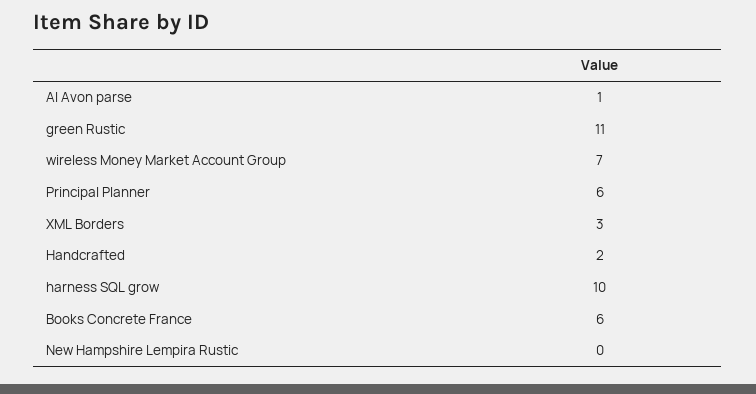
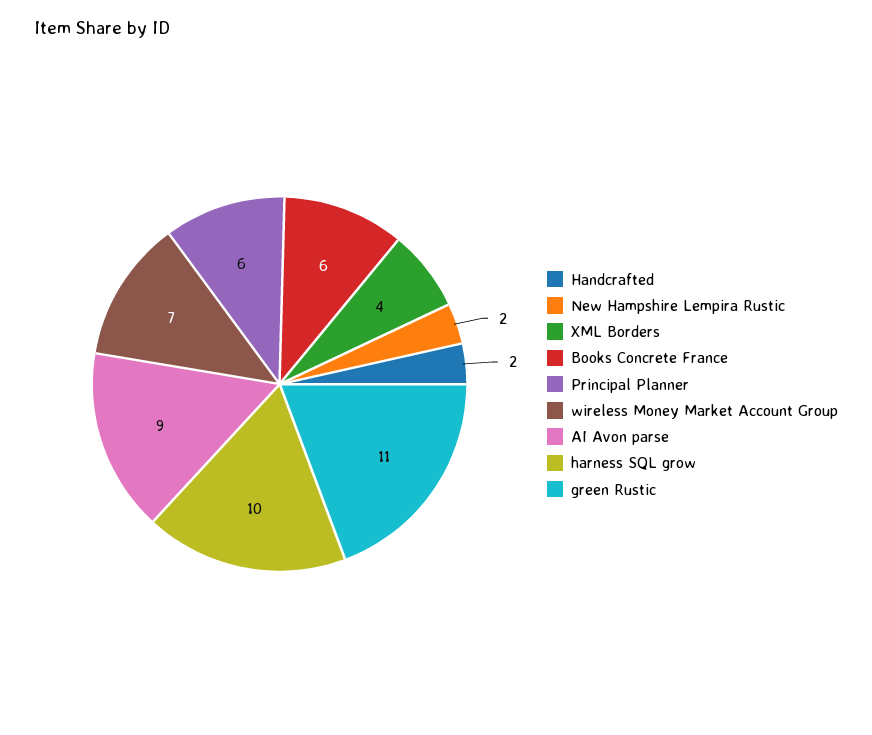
AI Avon parse: 1 -> 9
XML Borders: 3 -> 4
New Hampshire Lempira Rustic: 0 -> 2

